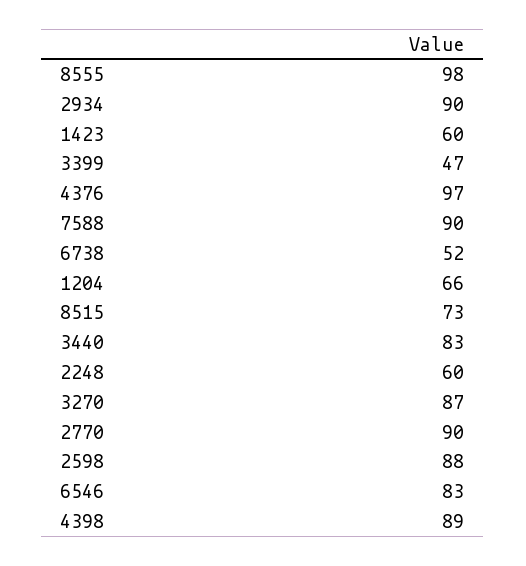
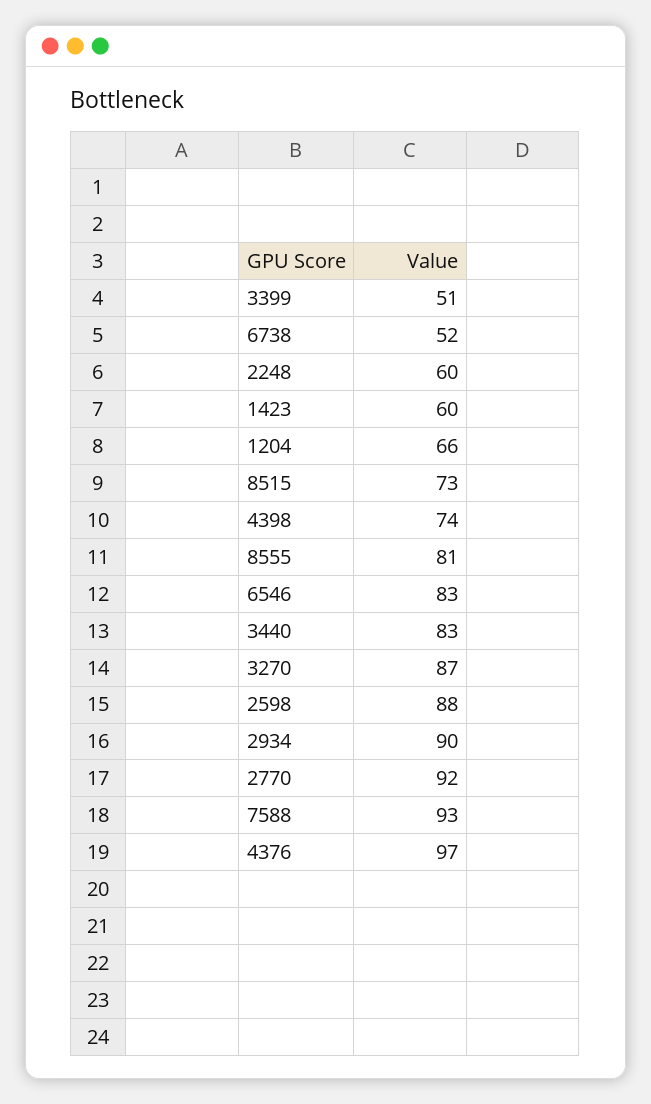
8555: 98 -> 81
3399: 47 -> 51
7588: 90 -> 93
2770: 90 -> 92
4398: 89 -> 74

